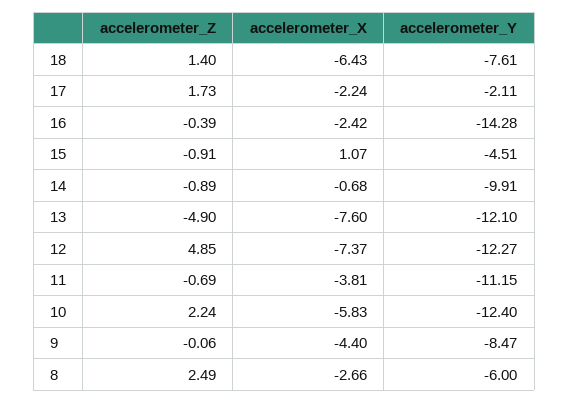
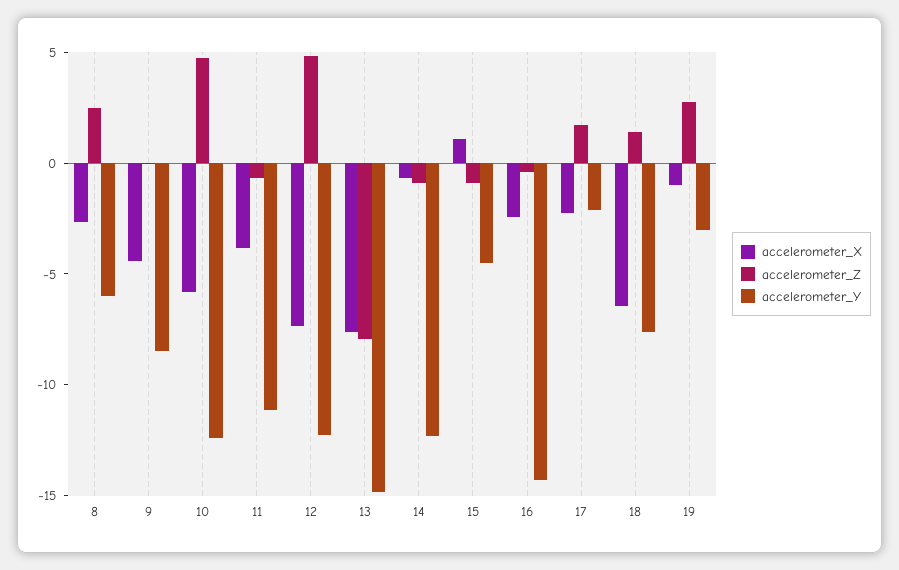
accelerometer_Y, 14: -9.91 -> -12
accelerometer_Z, 13: -4.9 -> -8
accelerometer_Y, 13: -12.1 -> -15
accelerometer_Z, 10: 2.24 -> 5
accelerometer_X, 19: none -> -1
accelerometer_Z, 19: none -> 3
accelerometer_Y, 19: none -> -3

